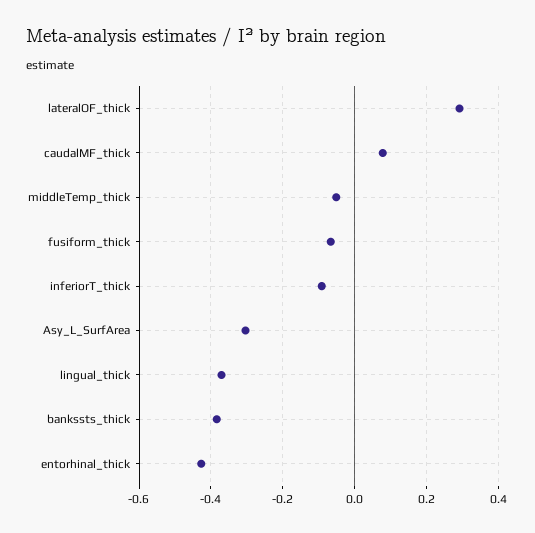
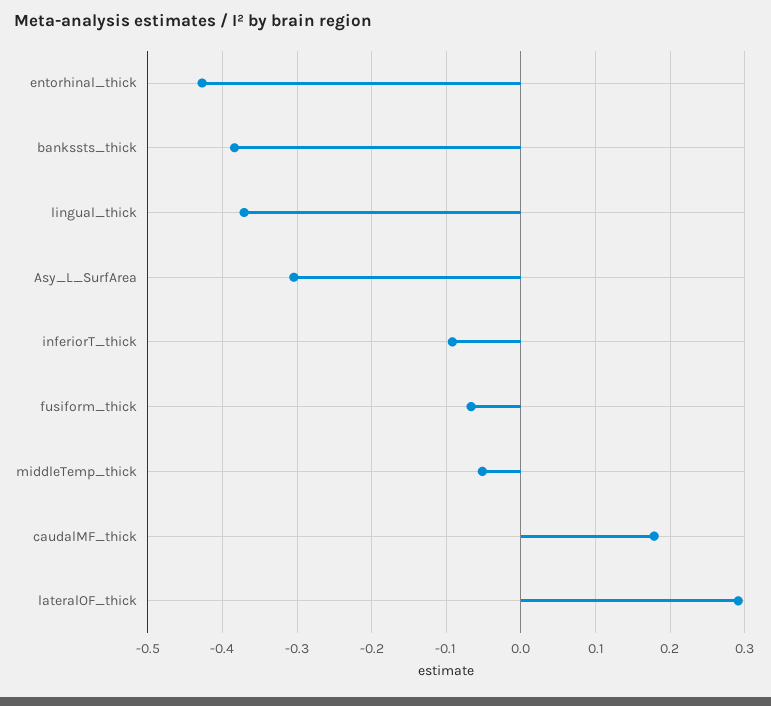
caudalMF_thick: 0.08 -> 0.18

